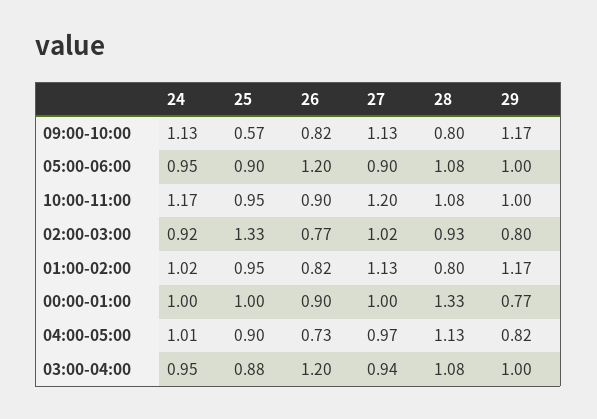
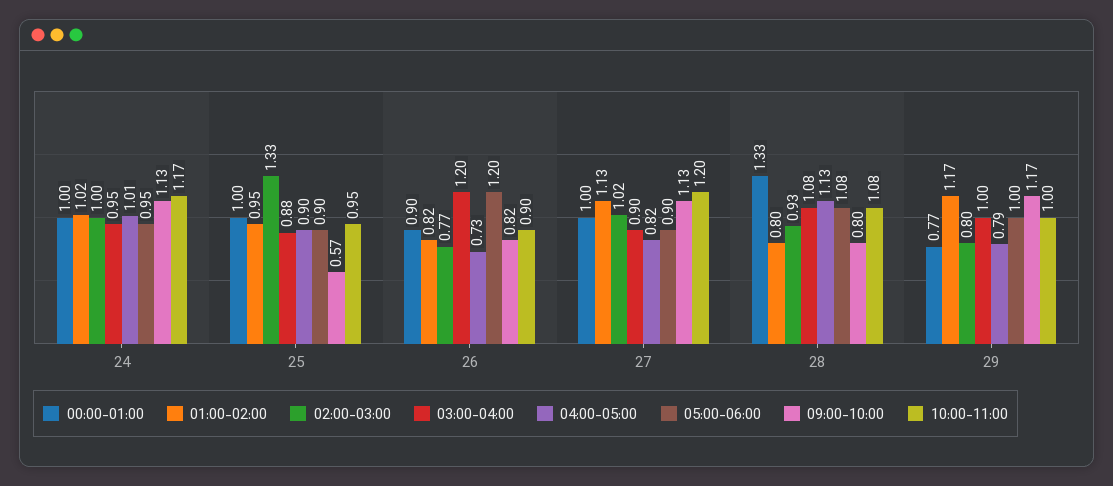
02:00-03:00, 24: 0.92 -> 1
04:00-05:00, 27: 0.97 -> 0.82
04:00-05:00, 29: 0.82 -> 0.79
03:00-04:00, 27: 0.94 -> 0.9

